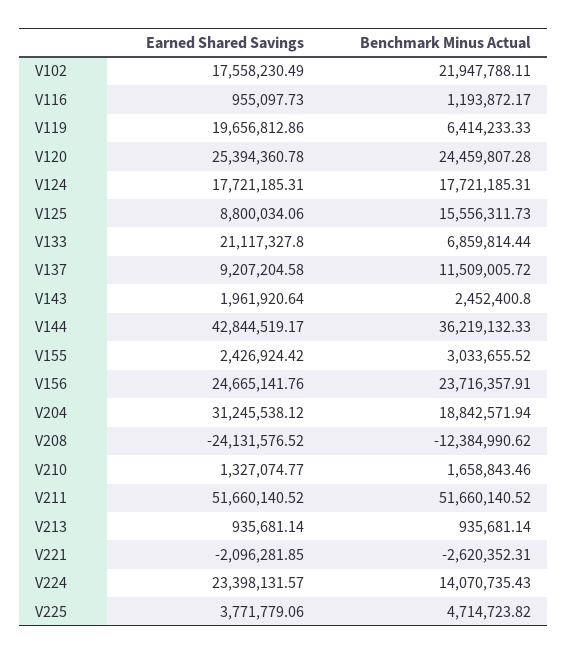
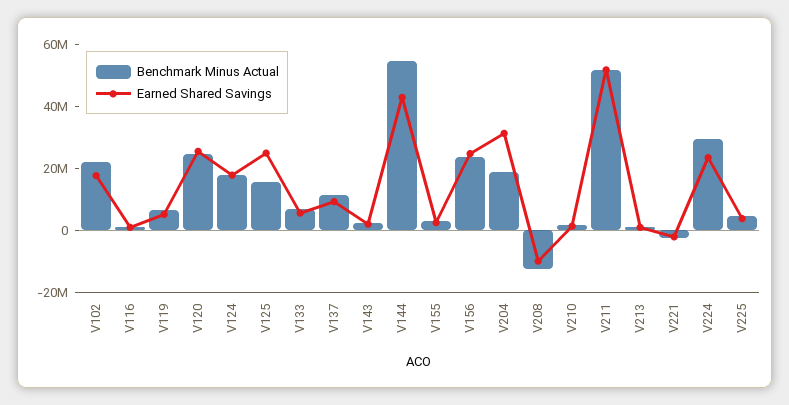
Earned Shared Savings, V119: 19656812.86 -> 5000000
Earned Shared Savings, V125: 8800034.06 -> 25000000
Earned Shared Savings, V133: 21117327.8 -> 5000000
Benchmark Minus Actual, V144: 36219132.33 -> 55000000
Earned Shared Savings, V208: -24131576.52 -> -10000000
Benchmark Minus Actual, V224: 14070735.43 -> 30000000

